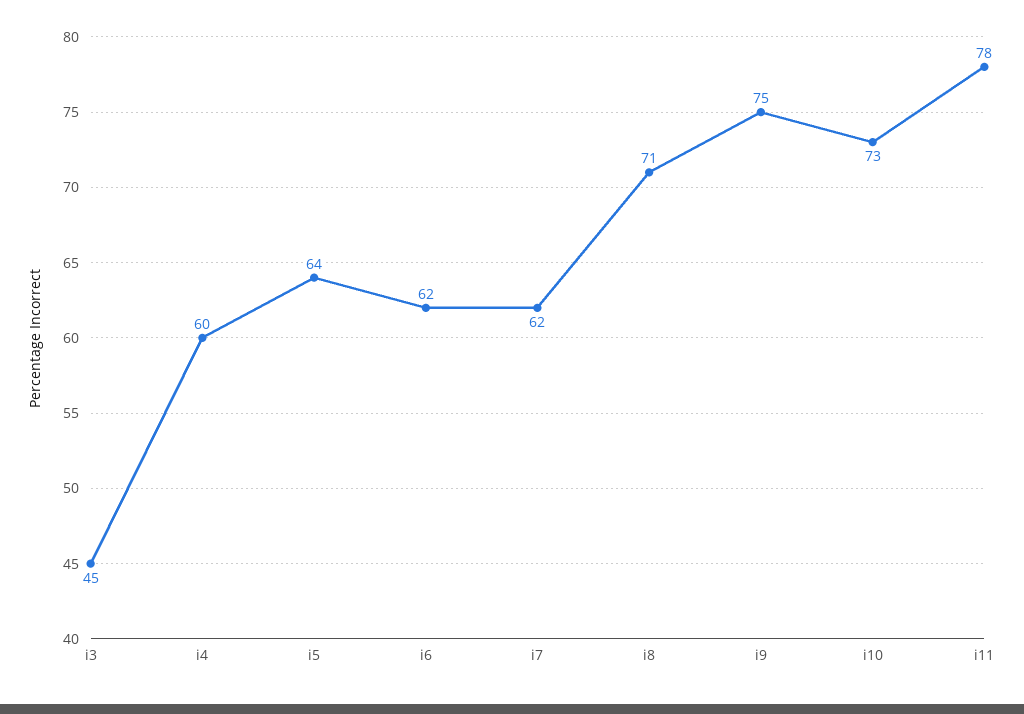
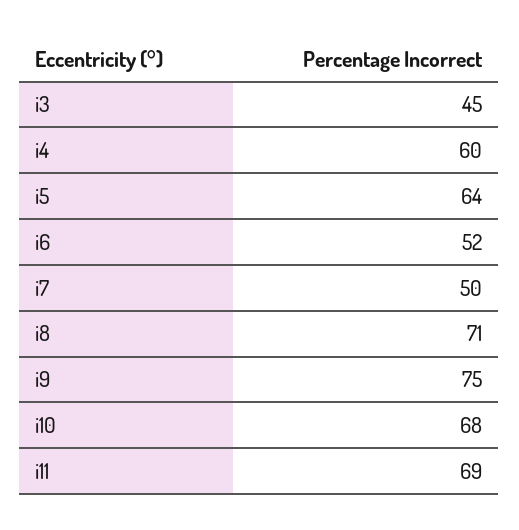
i6: 62 -> 52
i7: 62 -> 50
i10: 73 -> 68
i11: 78 -> 69

